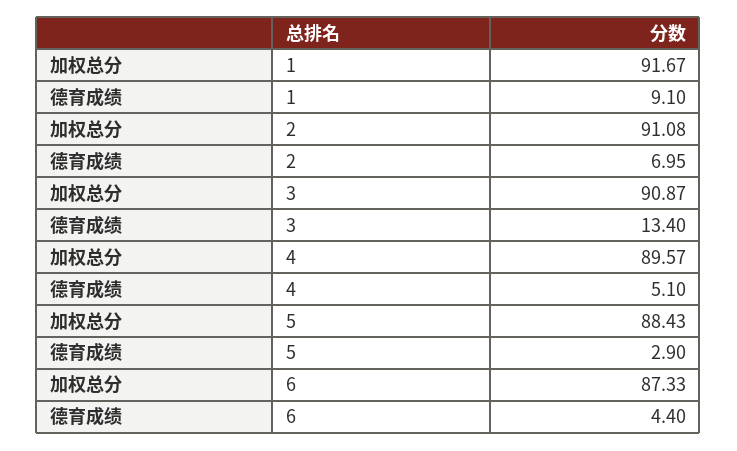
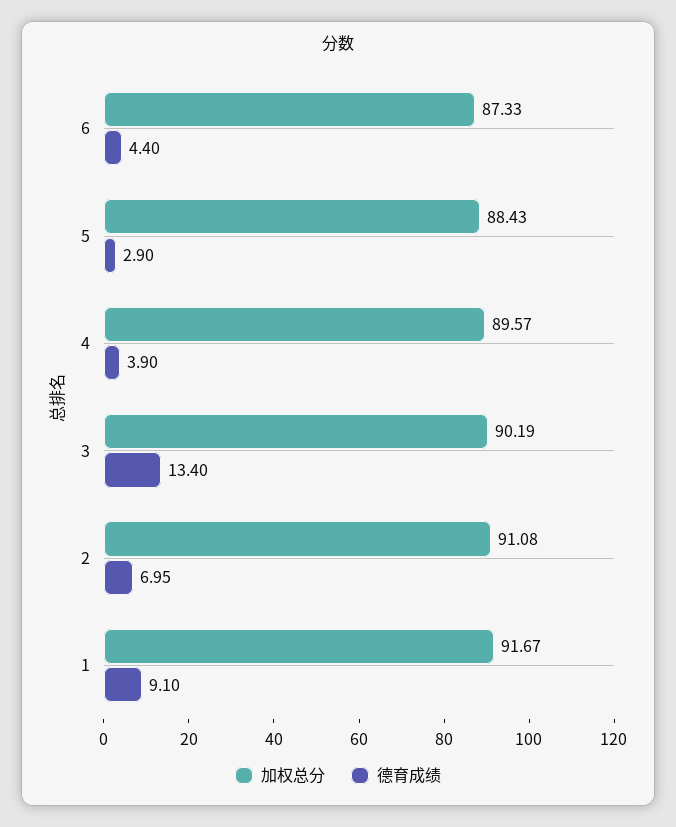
加权总分, 3: 90.87 -> 90.19
德育成绩, 4: 5.1 -> 3.9

